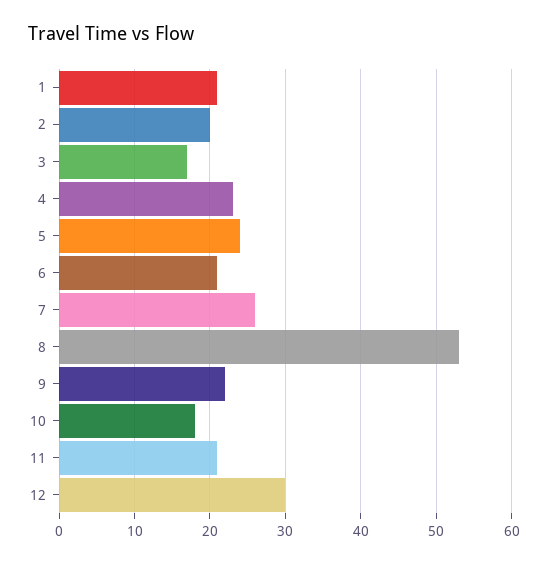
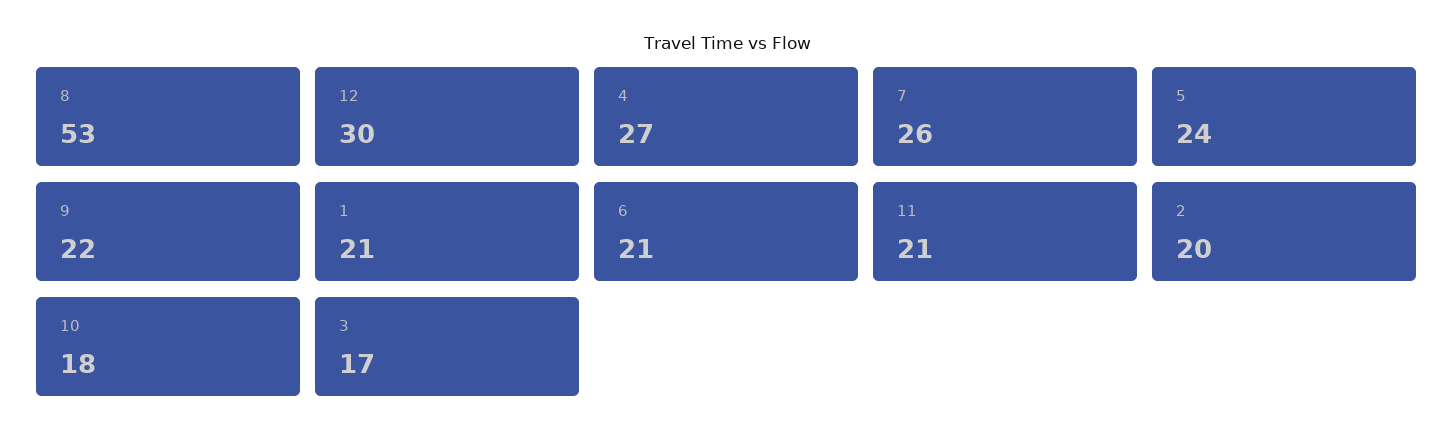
4: 23 -> 27

